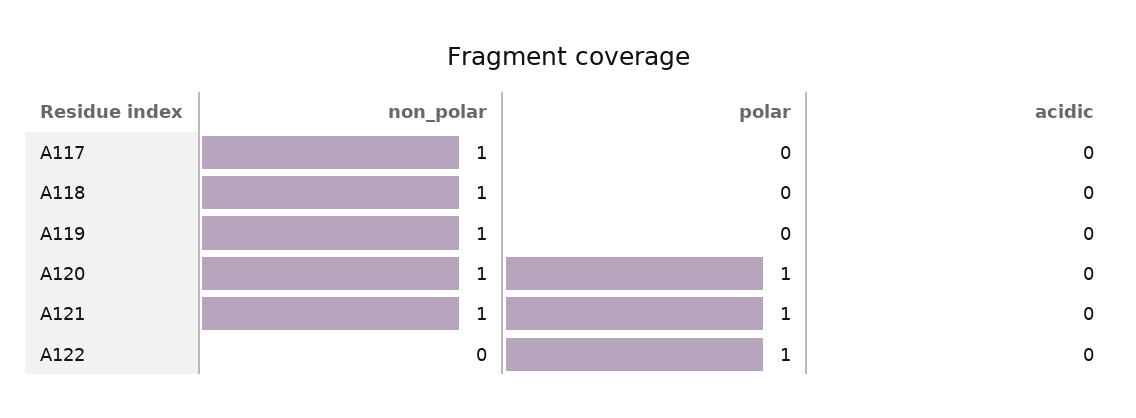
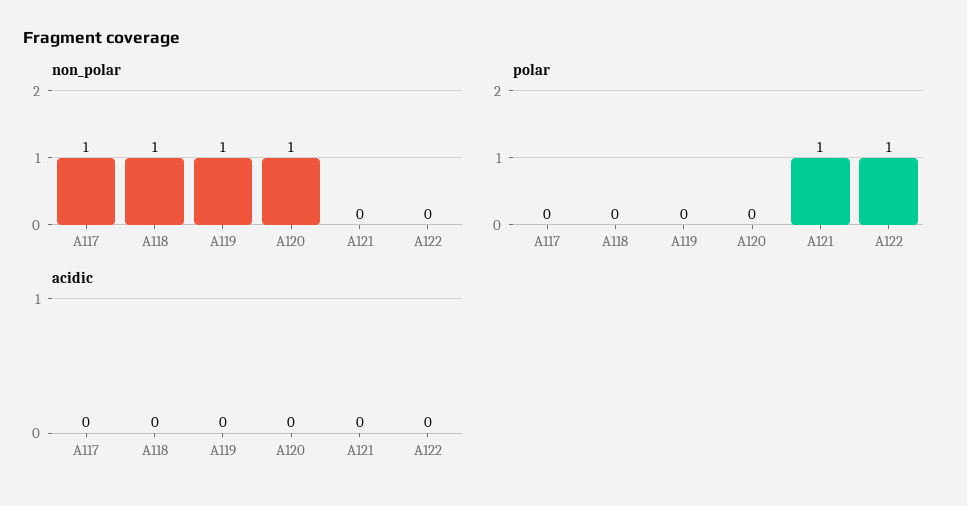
polar, A120: 1 -> 0
non_polar, A121: 1 -> 0

